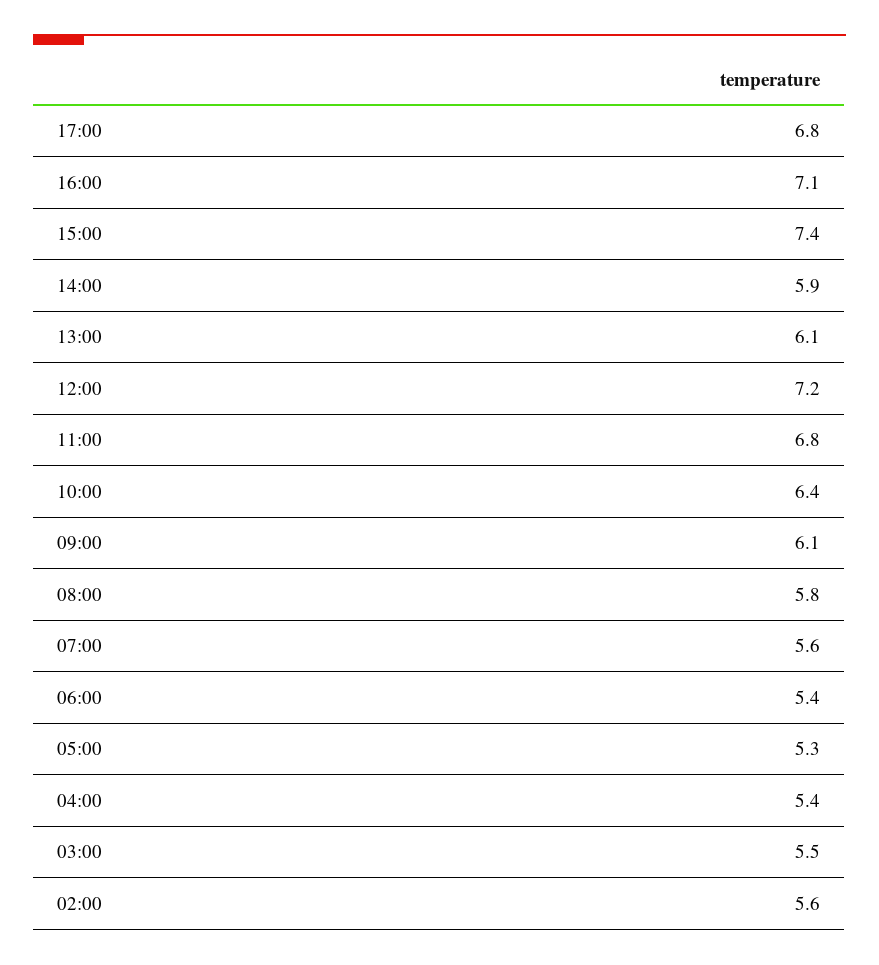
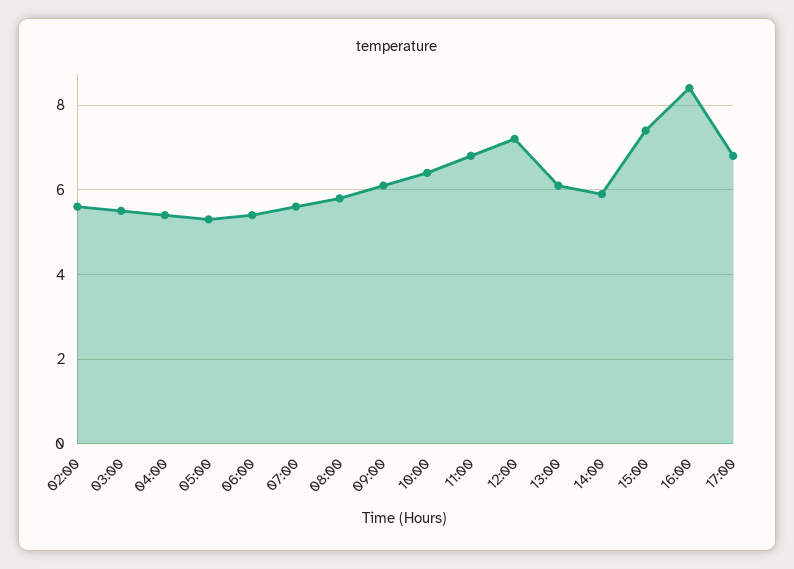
16:00: 7.1 -> 8.5

